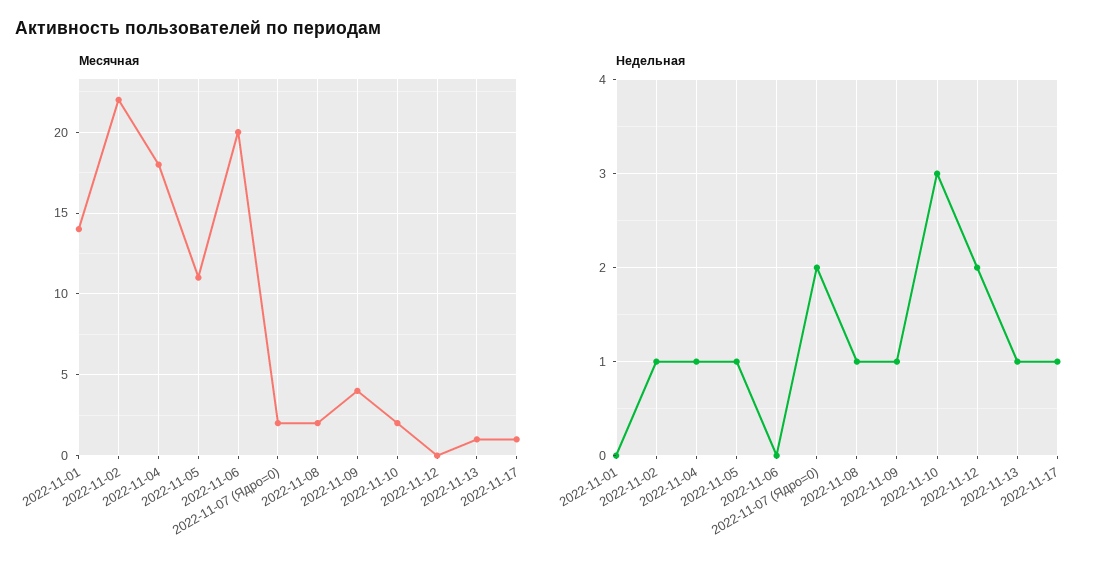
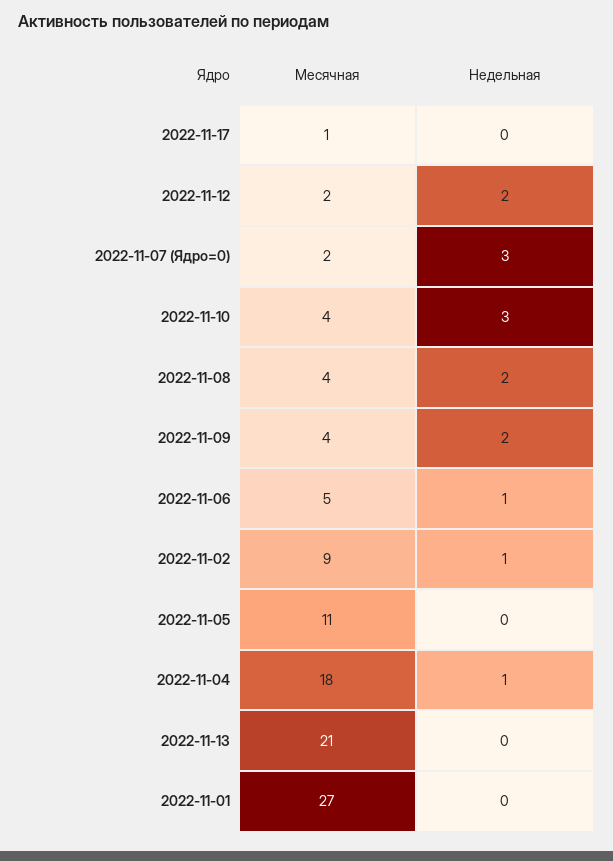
Месячная, 2022-11-01: 14 -> 27
Месячная, 2022-11-02: 22 -> 9
Месячная, 2022-11-06: 20 -> 5
Месячная, 2022-11-08: 2 -> 4
Месячная, 2022-11-10: 2 -> 4
Месячная, 2022-11-12: 0 -> 2
Месячная, 2022-11-13: 1 -> 21
Недельная, 2022-11-05: 1 -> 0
Недельная, 2022-11-06: 0 -> 1
Недельная, 2022-11-07 (Ядро=0): 2 -> 3
Недельная, 2022-11-08: 1 -> 2
Недельная, 2022-11-09: 1 -> 2
Недельная, 2022-11-13: 1 -> 0
Недельная, 2022-11-17: 1 -> 0

